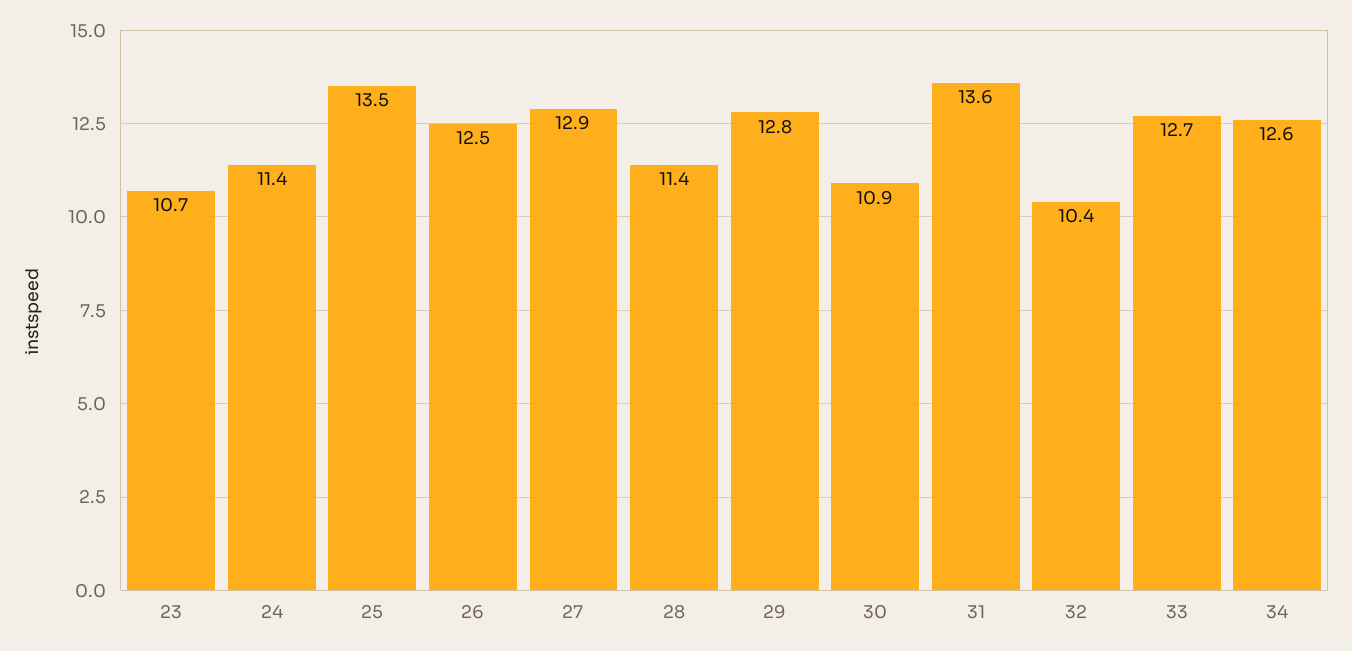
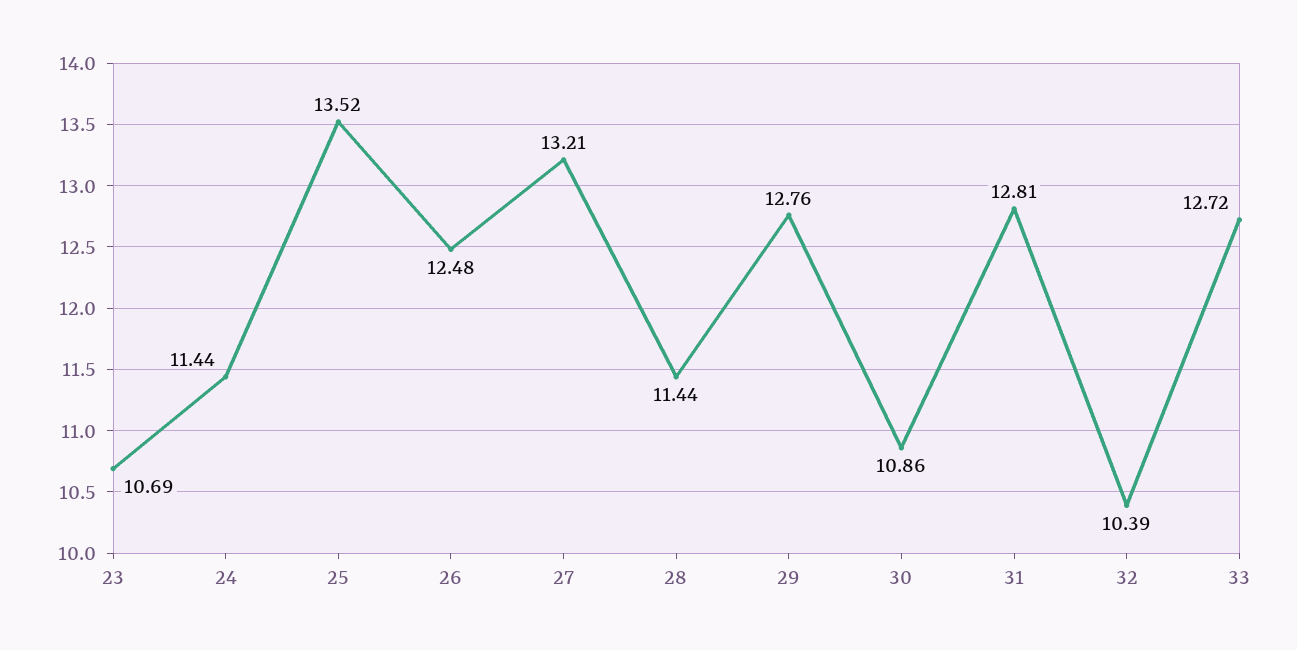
27: 12.9 -> 13.21
31: 13.6 -> 12.81
34: 12.6 -> none

